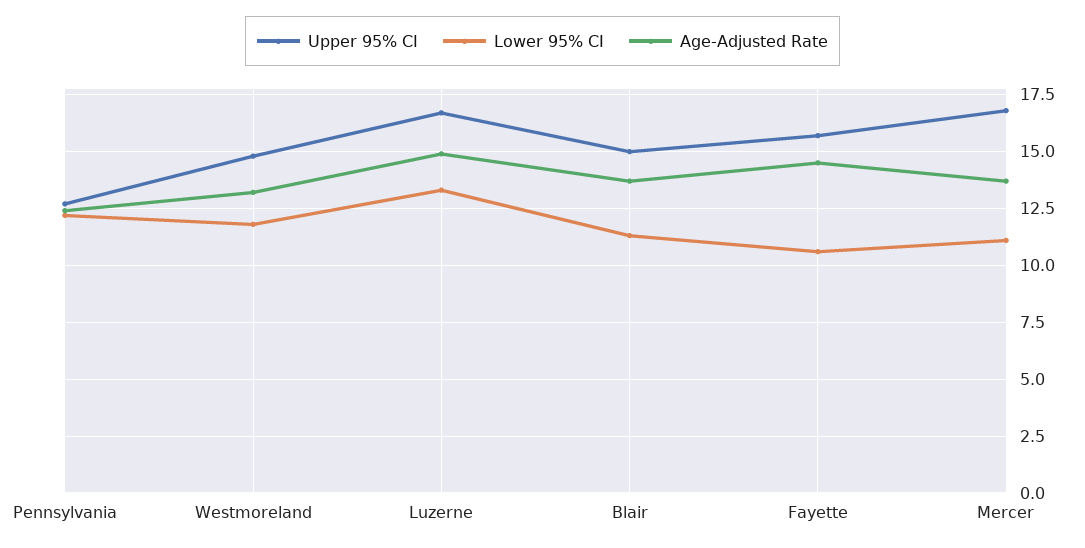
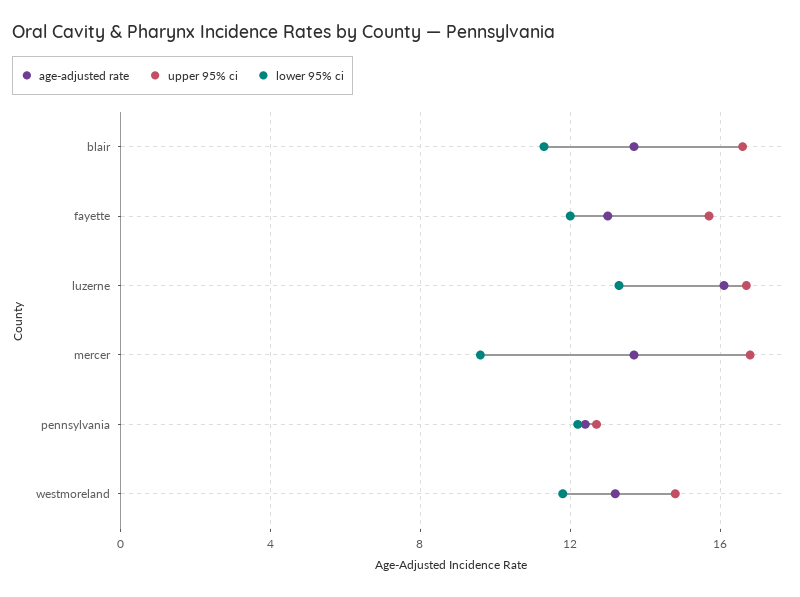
Age-Adjusted Rate, Luzerne: 15 -> 16
Upper 95% CI, Blair: 15 -> 16.5
Lower 95% CI, Fayette: 10.5 -> 12
Age-Adjusted Rate, Fayette: 14.5 -> 13
Lower 95% CI, Mercer: 11 -> 9.5

